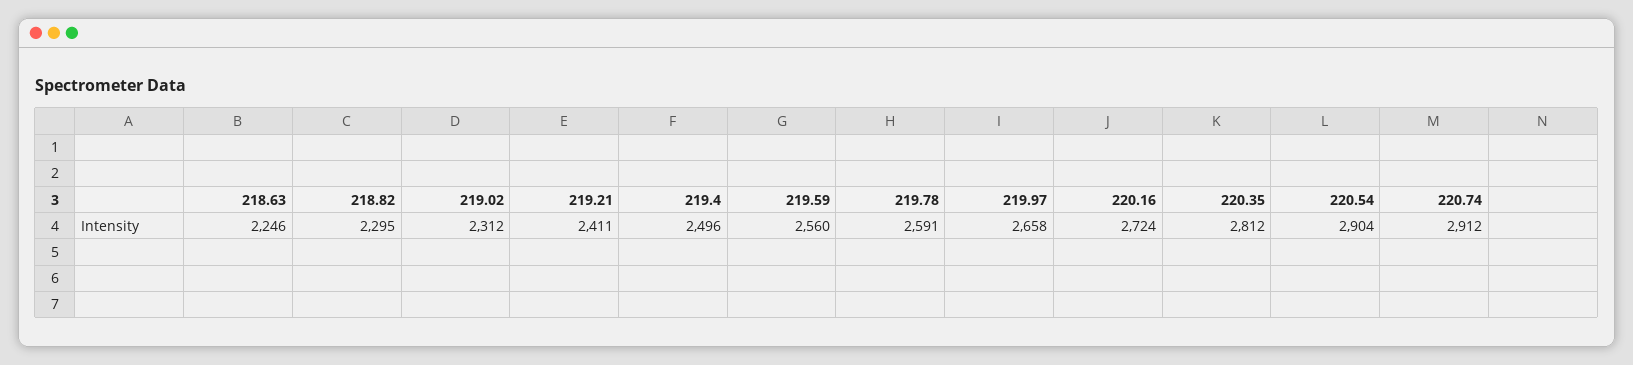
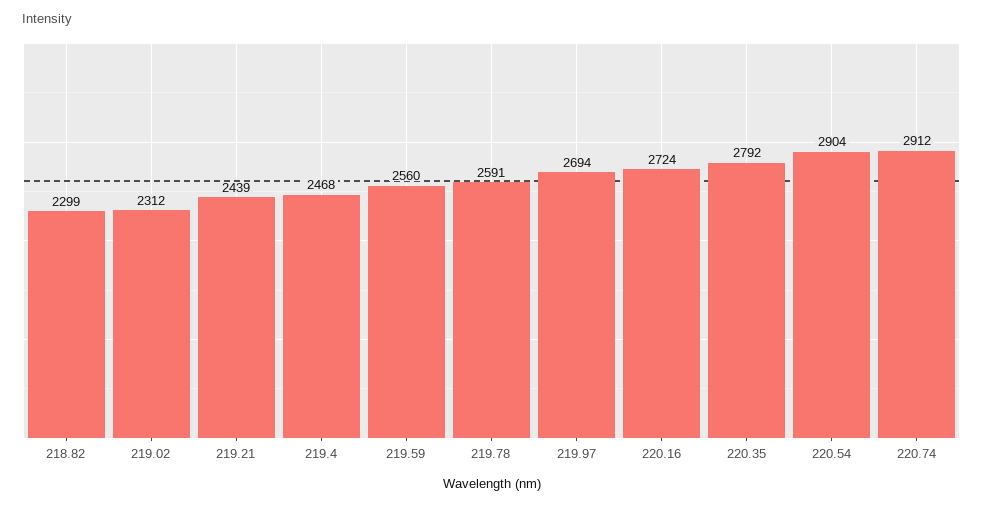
218.63: 2246 -> none
218.82: 2295 -> 2299
219.21: 2411 -> 2439
219.4: 2496 -> 2468
219.97: 2658 -> 2694
220.35: 2812 -> 2792

